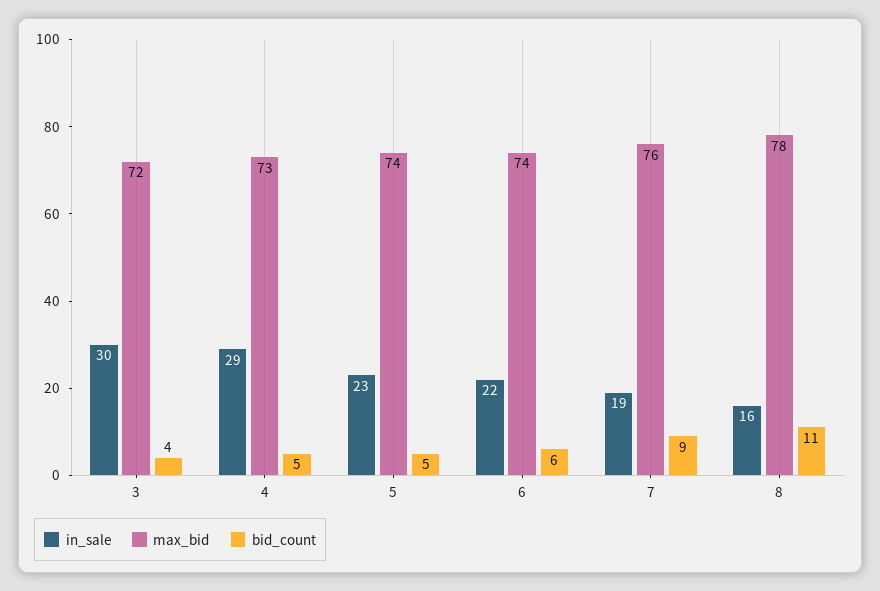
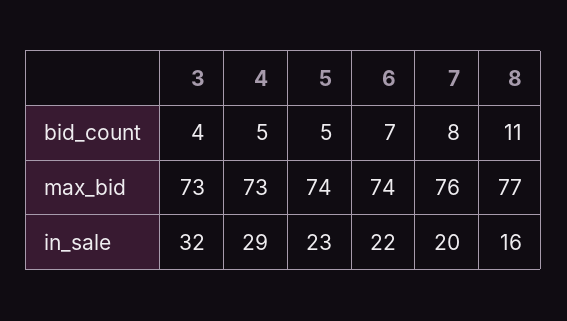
in_sale, 3: 30 -> 32
max_bid, 3: 72 -> 73
bid_count, 6: 6 -> 7
in_sale, 7: 19 -> 20
bid_count, 7: 9 -> 8
max_bid, 8: 78 -> 77

